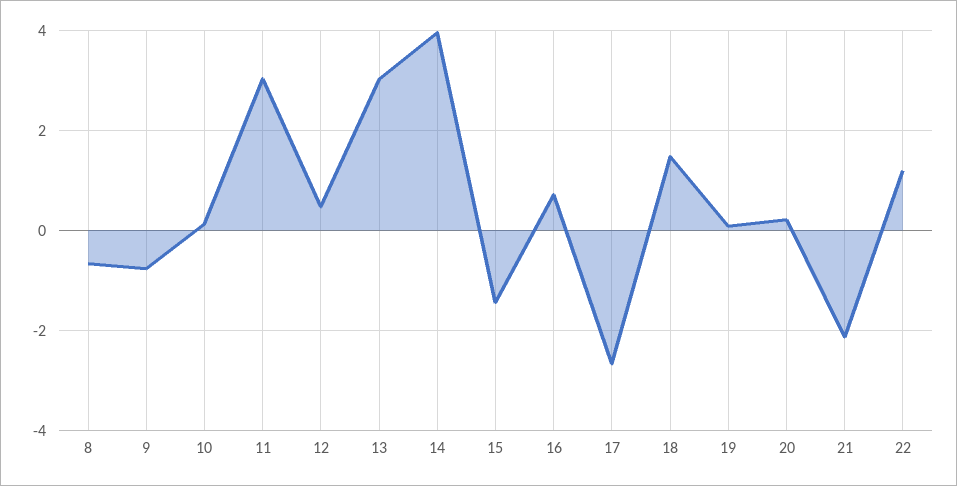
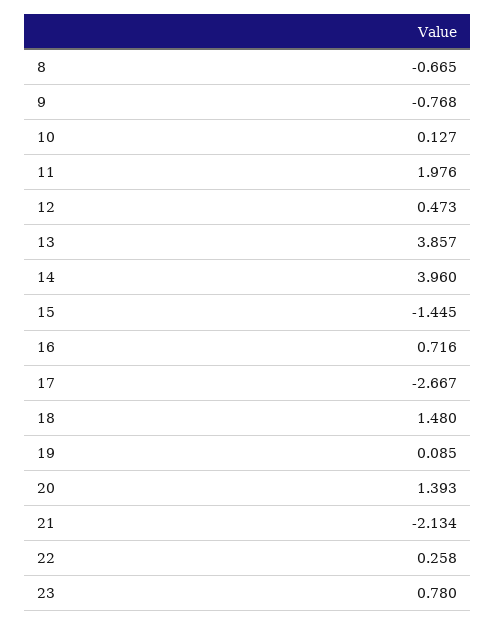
11: 3 -> 1.976
13: 3 -> 3.857
20: 0.2 -> 1.393
22: 1.2 -> 0.258
23: none -> 0.78

